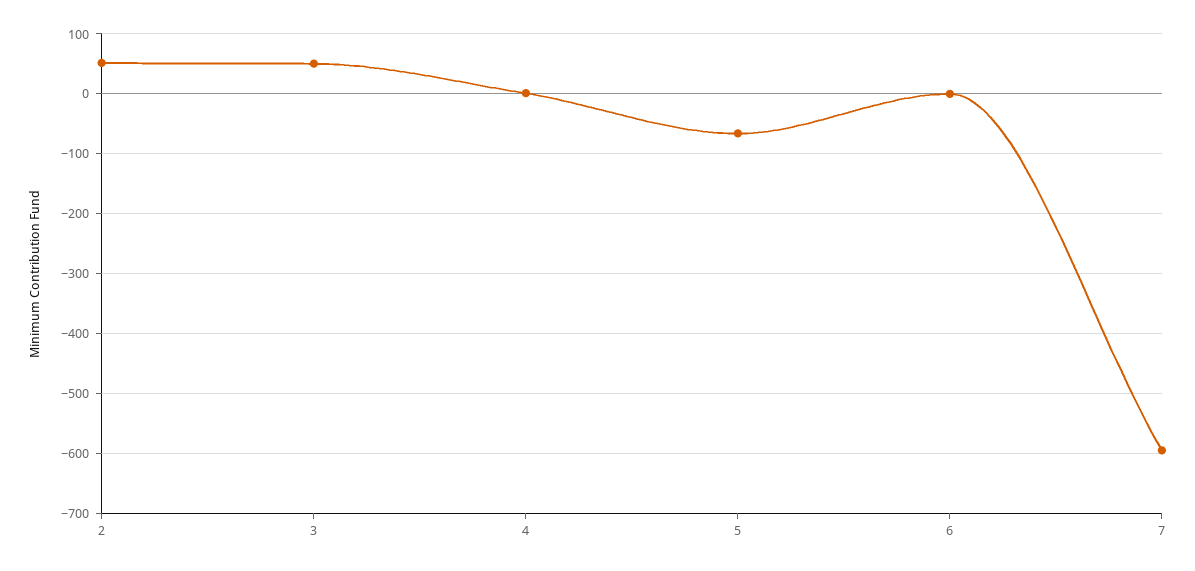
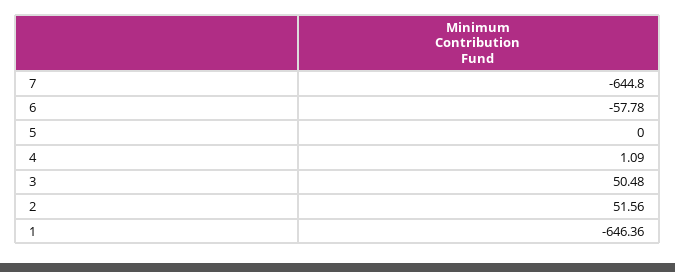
5: -60 -> 0
6: 0 -> -57.78
7: -600 -> -644.8
1: none -> -646.36

